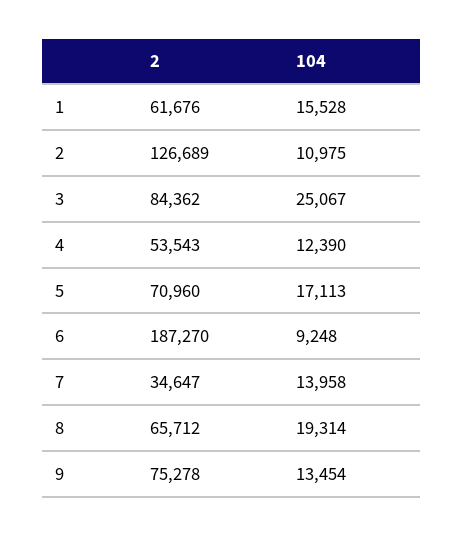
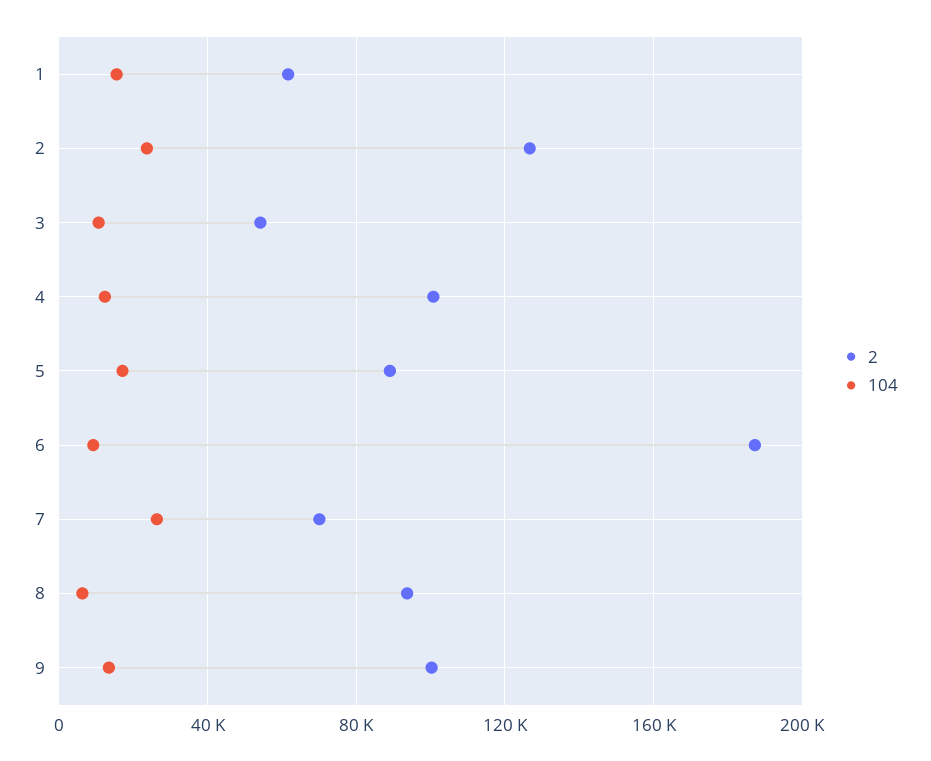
104, 2: 10975 -> 25000
2, 3: 84362 -> 55000
104, 3: 25067 -> 10000
2, 4: 53543 -> 100000
2, 5: 70960 -> 90000
2, 7: 34647 -> 70000
104, 7: 13958 -> 25000
2, 8: 65712 -> 95000
104, 8: 19314 -> 5000
2, 9: 75278 -> 100000

